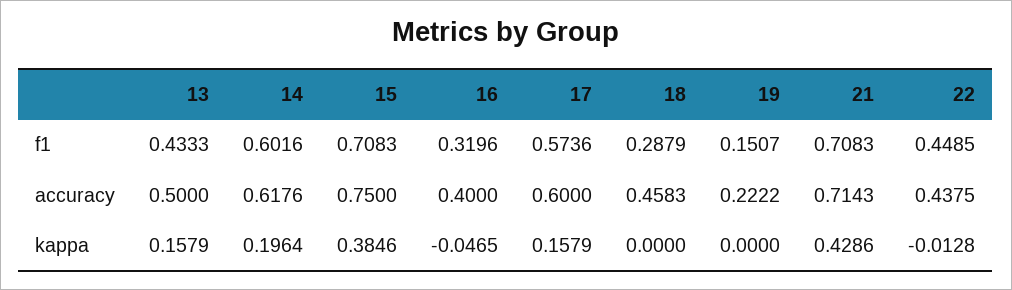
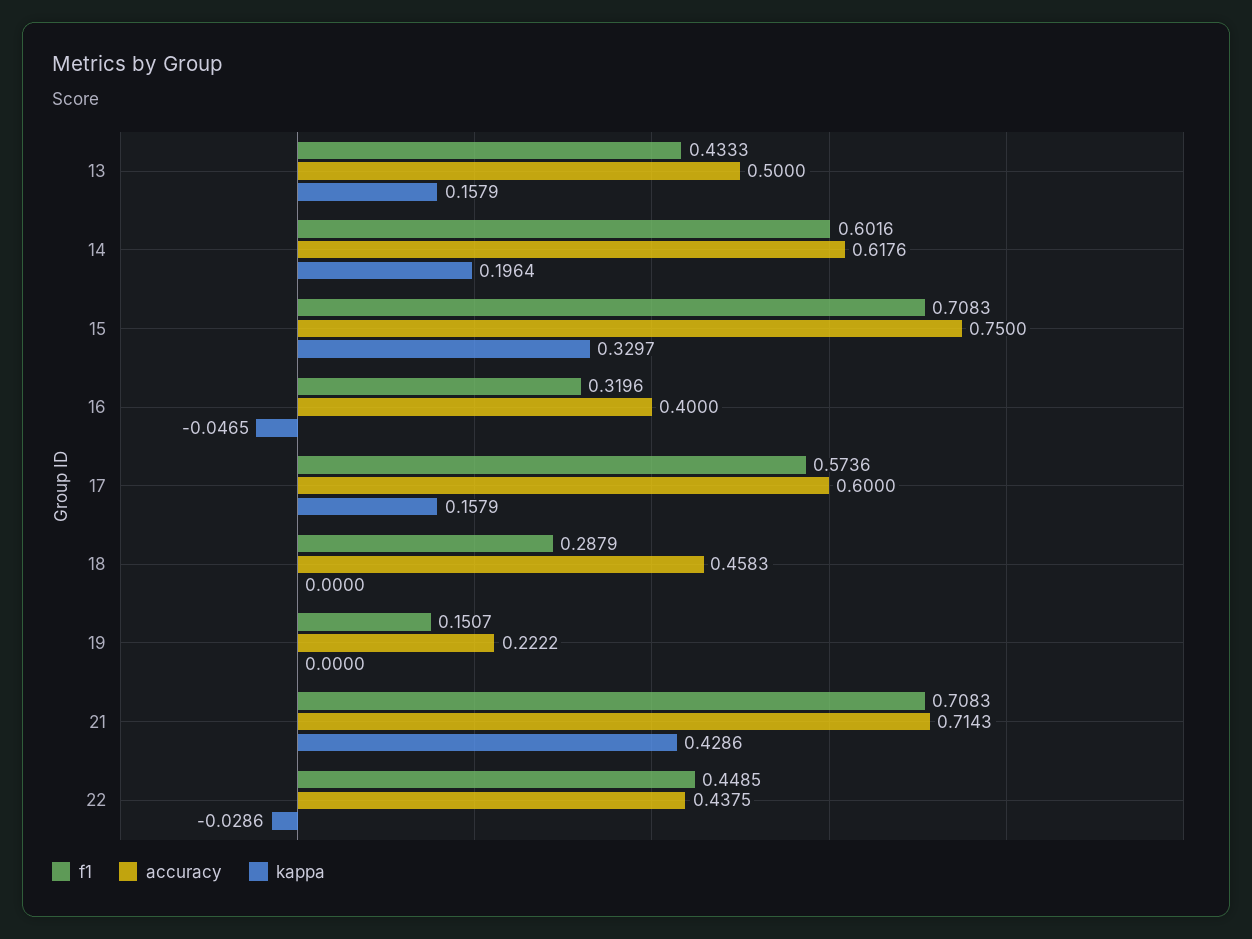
kappa, 15: 0.3846 -> 0.3297
kappa, 22: -0.0128 -> -0.0286

